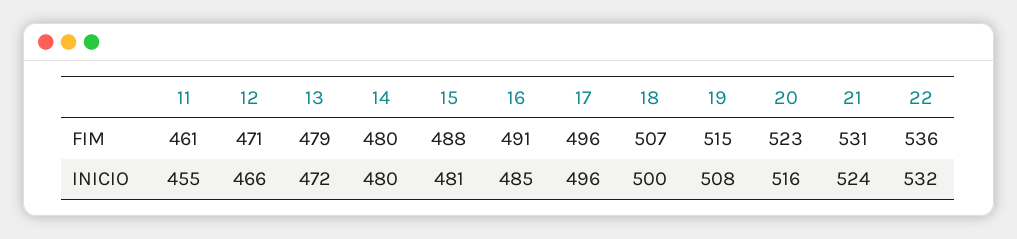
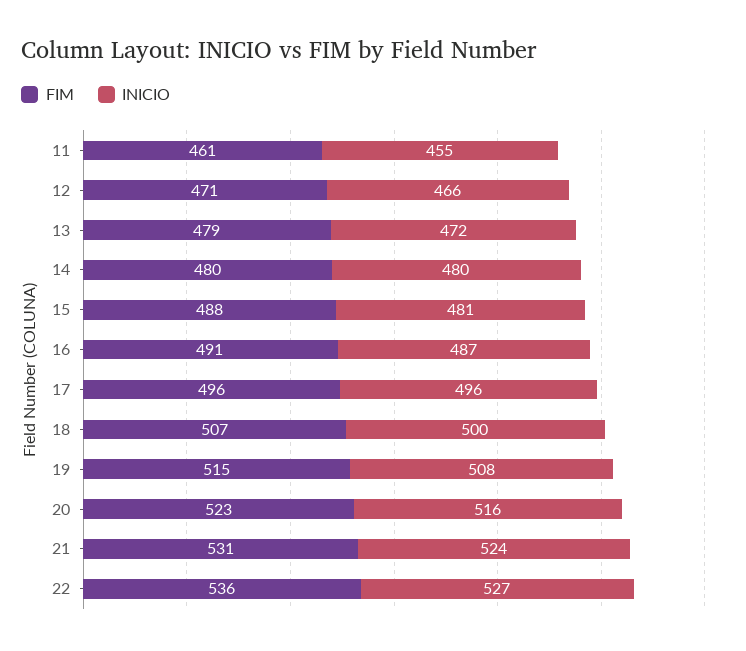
INICIO, 16: 485 -> 487
INICIO, 22: 532 -> 527

